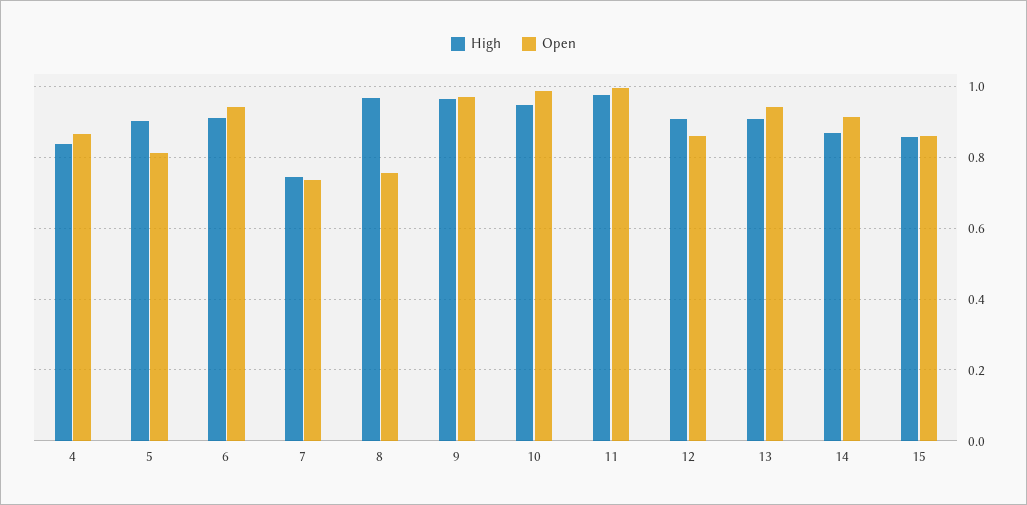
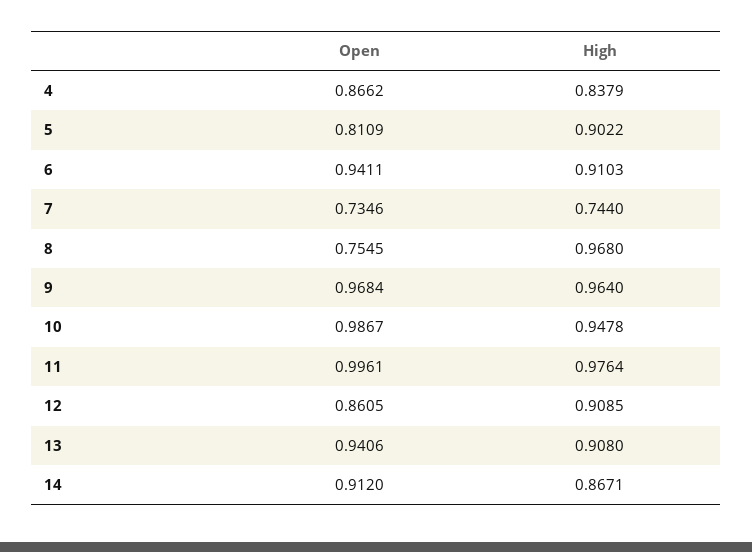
High, 15: 0.86 -> none
Open, 15: 0.86 -> none

